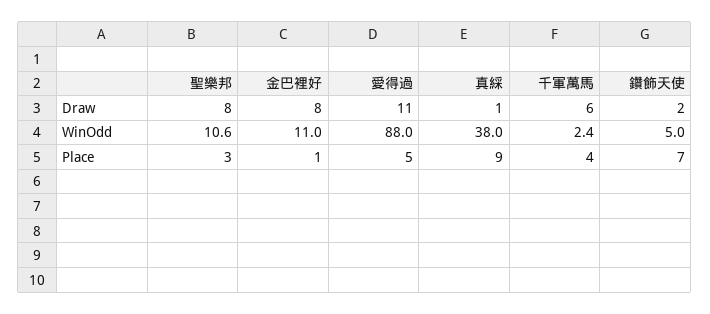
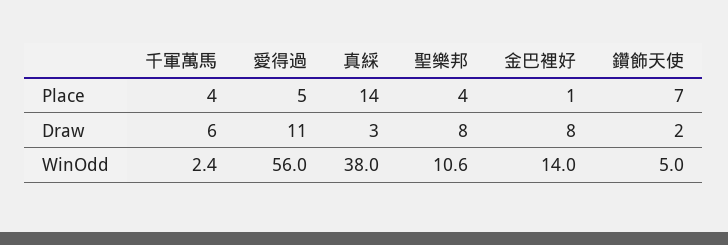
真綵, Draw: 1 -> 3
金巴裡好, WinOdd: 11 -> 14
愛得過, WinOdd: 88 -> 56
聖樂邦, Place: 3 -> 4
真綵, Place: 9 -> 14

